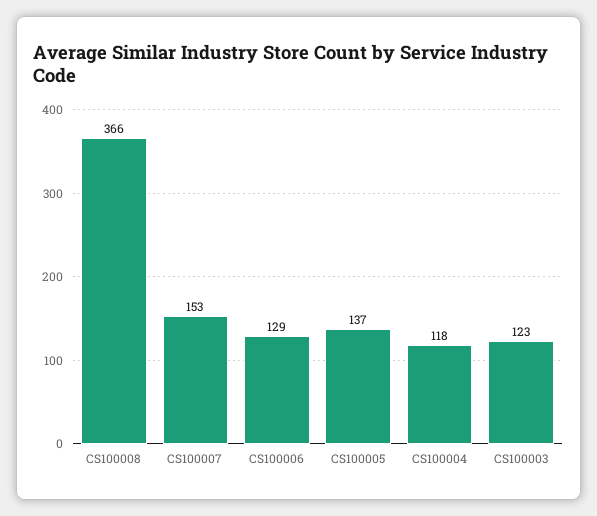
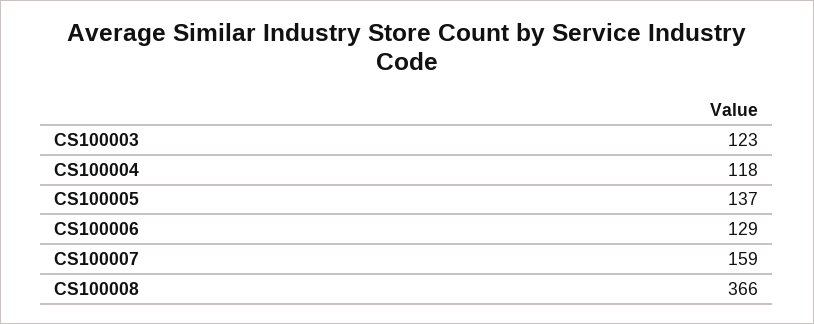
CS100007: 153 -> 159

